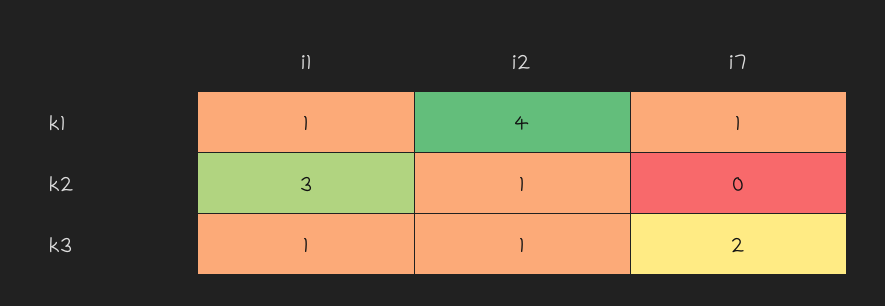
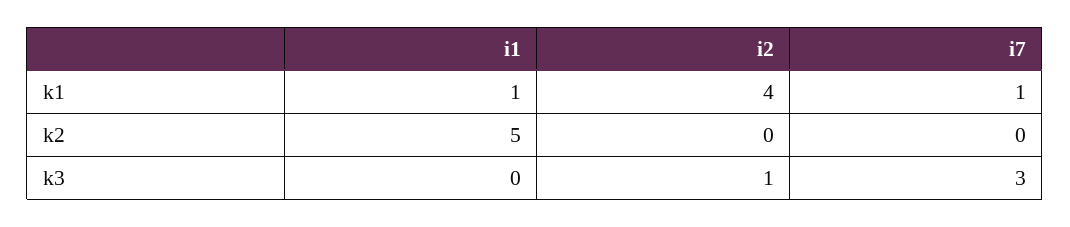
i1, k2: 3 -> 5
i2, k2: 1 -> 0
i1, k3: 1 -> 0
i7, k3: 2 -> 3

